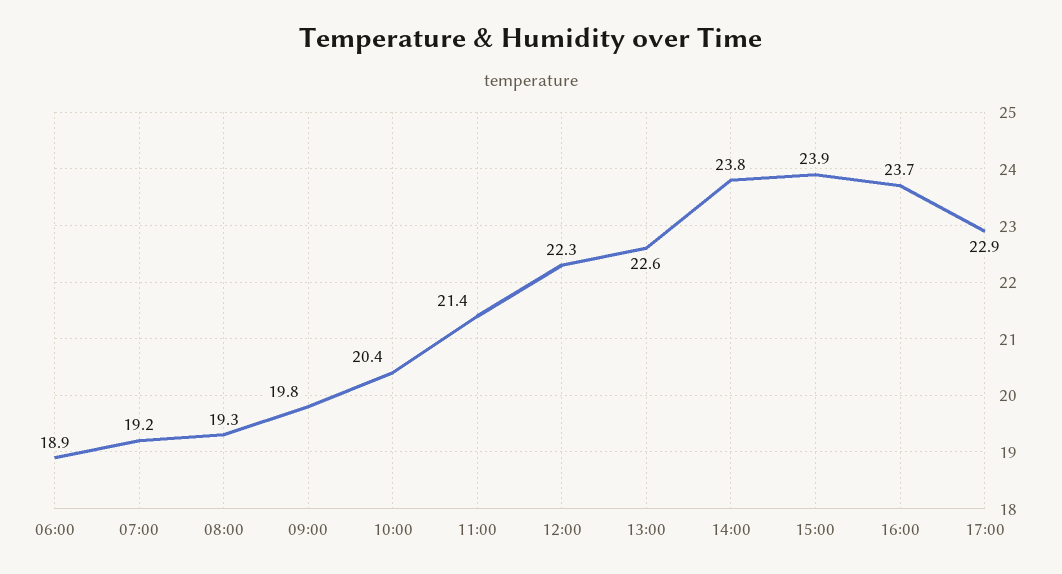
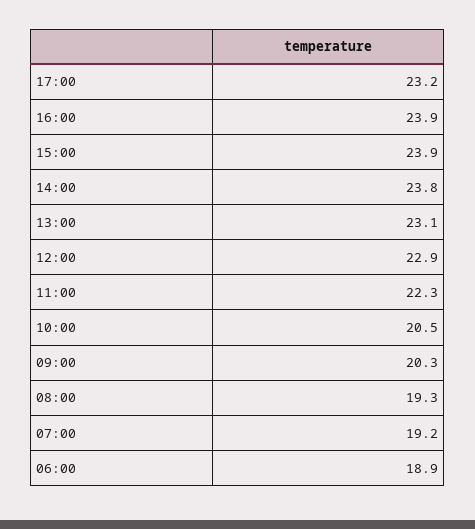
09:00: 19.8 -> 20.3
10:00: 20.4 -> 20.5
11:00: 21.4 -> 22.3
12:00: 22.3 -> 22.9
13:00: 22.6 -> 23.1
16:00: 23.7 -> 23.9
17:00: 22.9 -> 23.2

